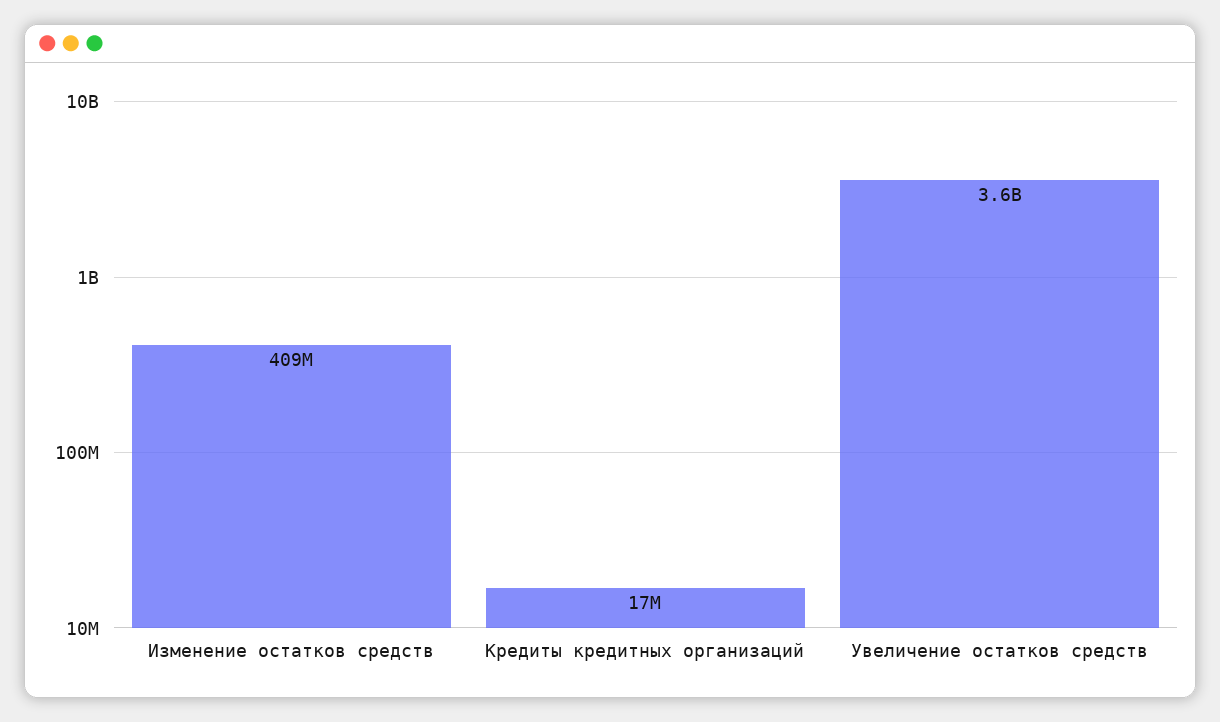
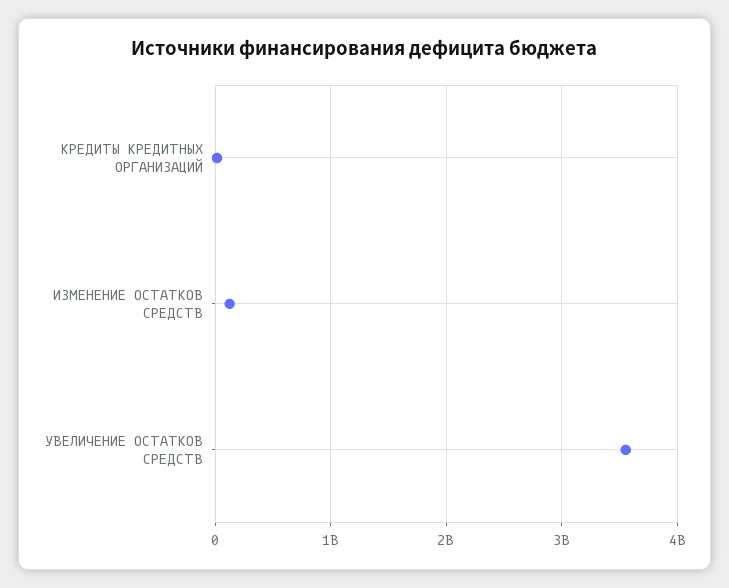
Изменение остатков средств: 409000000 -> 100000000

